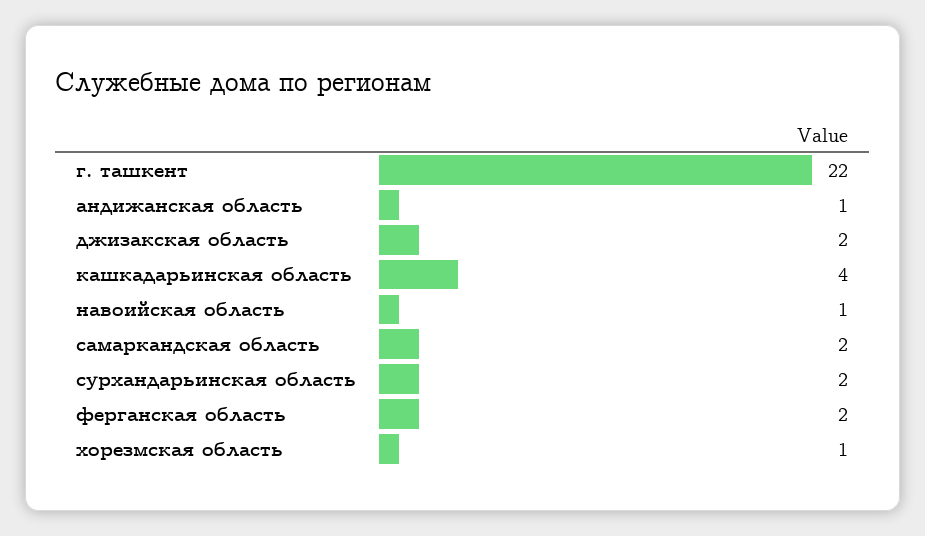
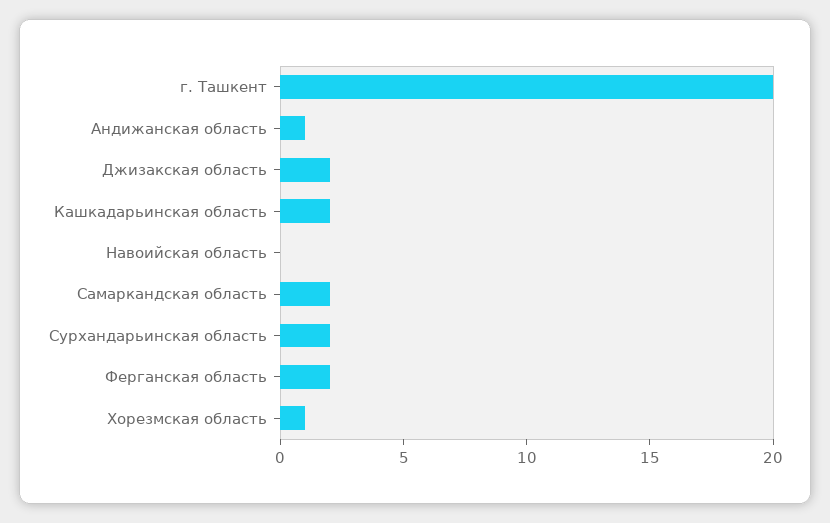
г. ташкент: 22 -> 20
кашкадарьинская область: 4 -> 2
навоийская область: 1 -> 0

